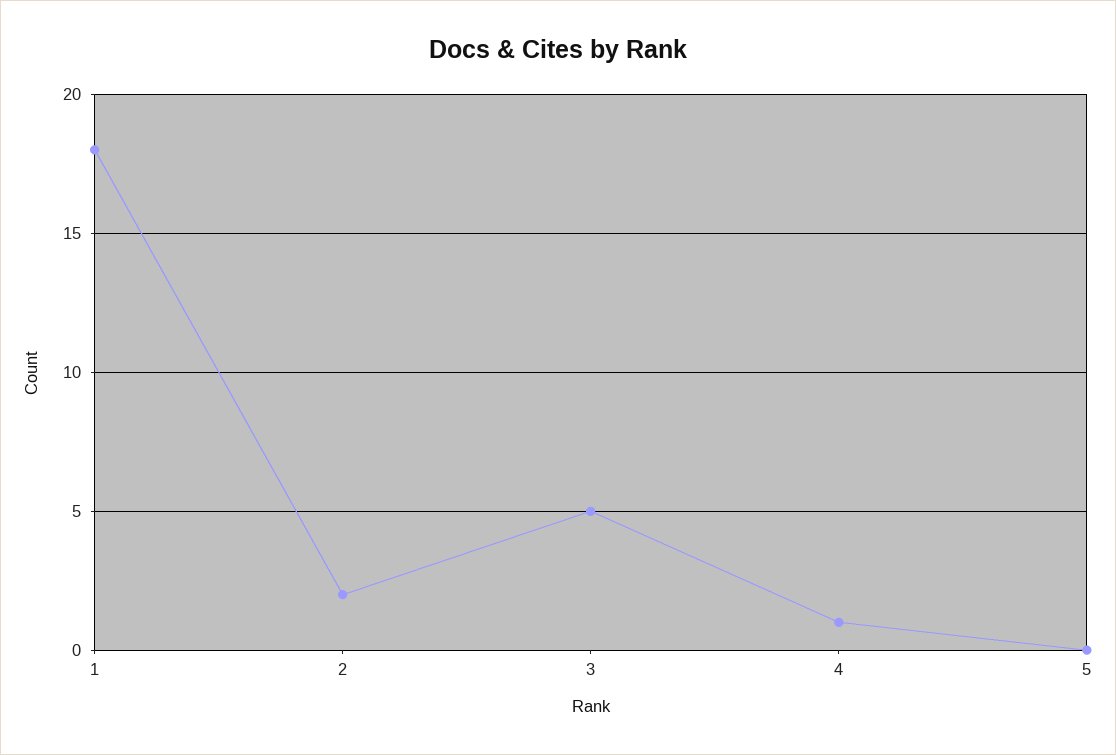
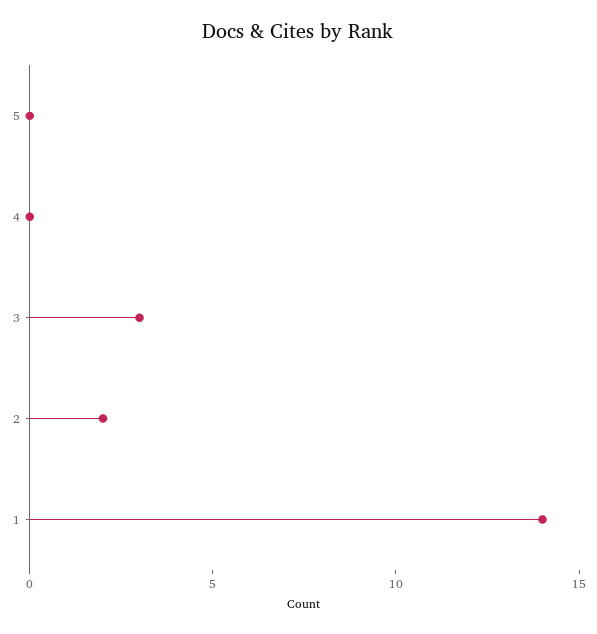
1: 18 -> 14
3: 5 -> 3
4: 1 -> 0

